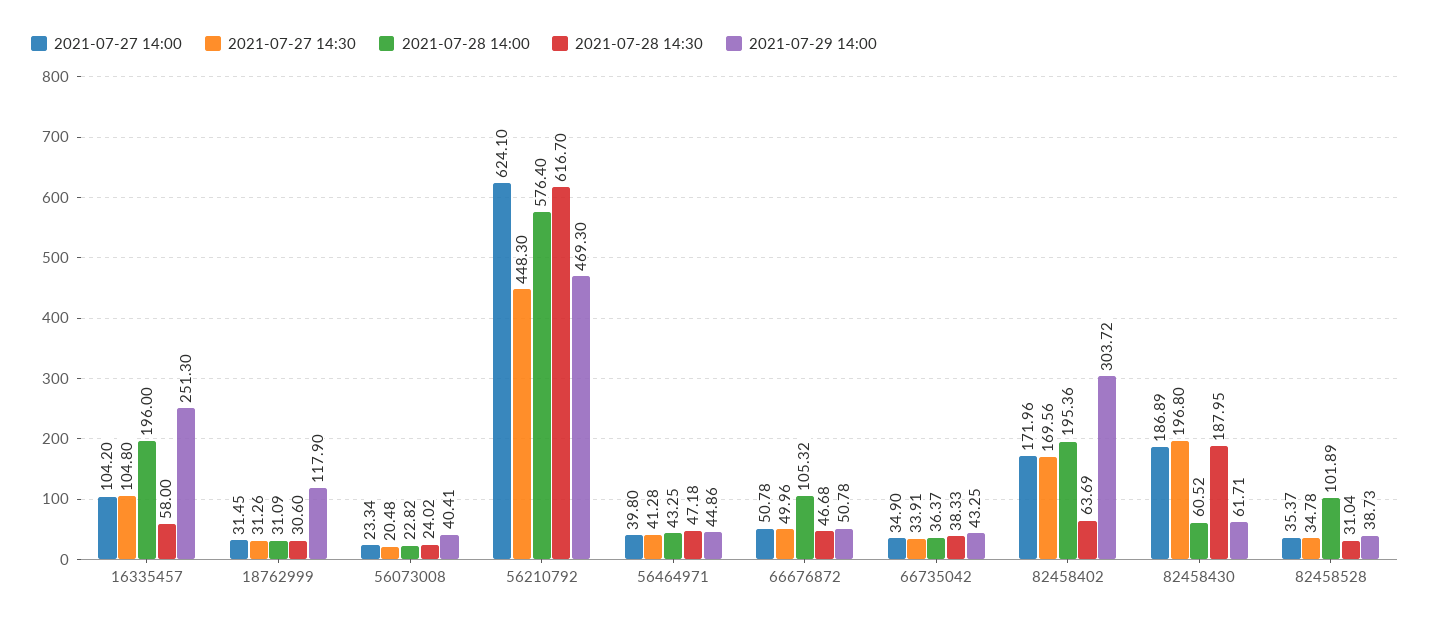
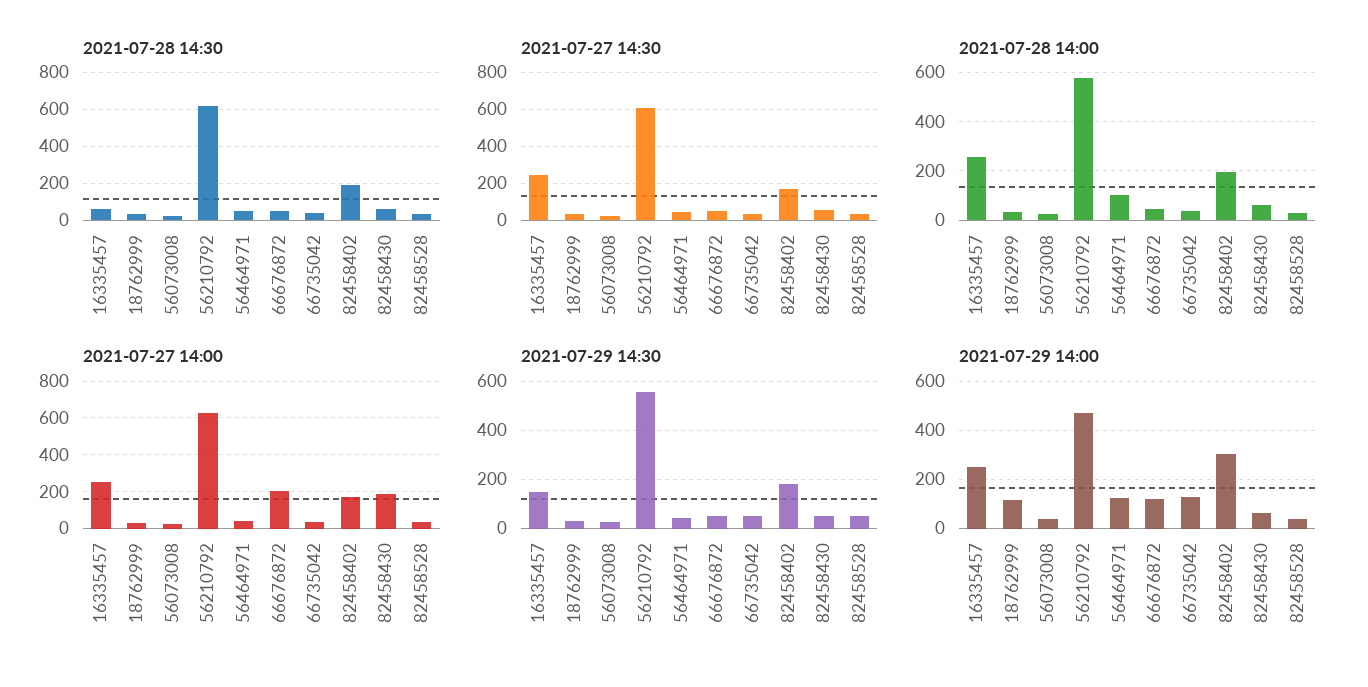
2021-07-27 14:00, 16335457: 104.2 -> 250
2021-07-27 14:30, 16335457: 104.8 -> 250
2021-07-28 14:00, 16335457: 196 -> 250
2021-07-27 14:30, 56210792: 448.3 -> 600
2021-07-28 14:00, 56464971: 43.25 -> 100
2021-07-29 14:00, 56464971: 44.86 -> 125
2021-07-27 14:00, 66676872: 50.78 -> 200
2021-07-28 14:00, 66676872: 105.32 -> 50
2021-07-29 14:00, 66676872: 50.78 -> 125
2021-07-29 14:00, 66735042: 43.25 -> 125
2021-07-28 14:30, 82458402: 63.69 -> 200
2021-07-27 14:30, 82458430: 196.8 -> 50
2021-07-28 14:30, 82458430: 187.95 -> 50
2021-07-28 14:00, 82458528: 101.89 -> 25
2021-07-29 14:30, 16335457: none -> 150
2021-07-29 14:30, 18762999: none -> 25
2021-07-29 14:30, 56073008: none -> 25
2021-07-29 14:30, 56210792: none -> 550
2021-07-29 14:30, 56464971: none -> 50
2021-07-29 14:30, 66676872: none -> 50
2021-07-29 14:30, 66735042: none -> 50
2021-07-29 14:30, 82458402: none -> 175
2021-07-29 14:30, 82458430: none -> 50
2021-07-29 14:30, 82458528: none -> 50

